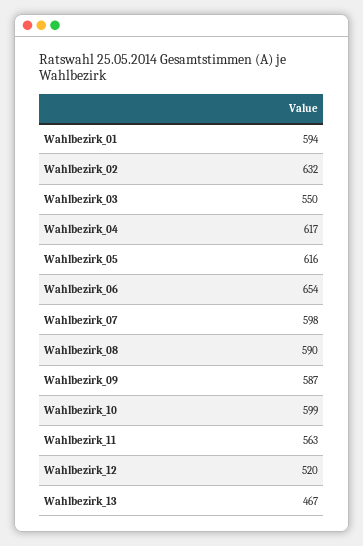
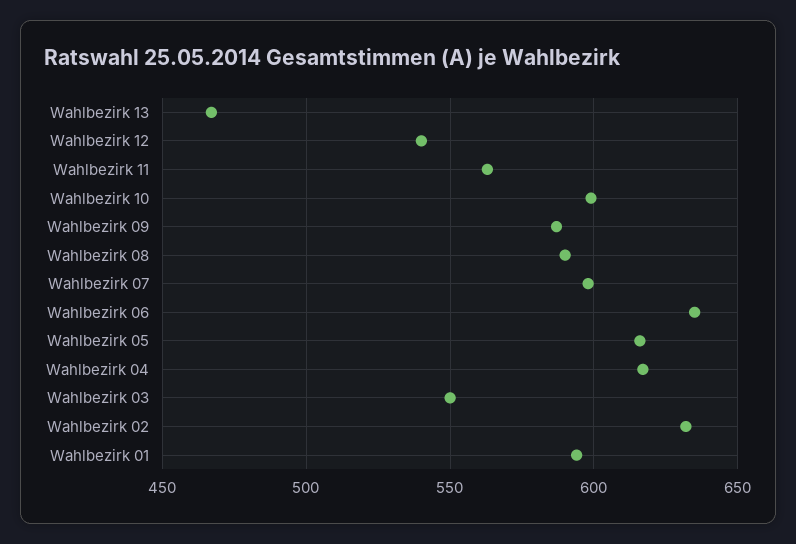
Wahlbezirk_06: 654 -> 635
Wahlbezirk_12: 520 -> 540

